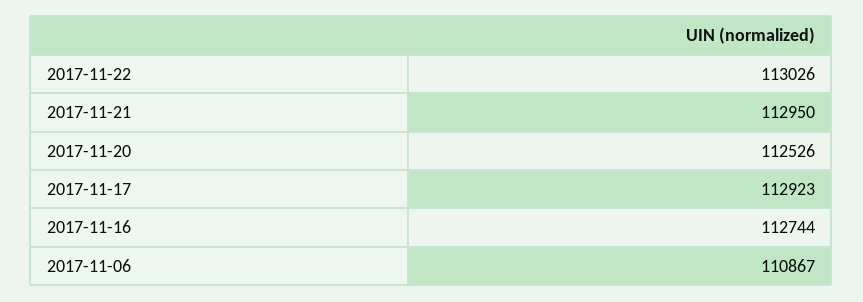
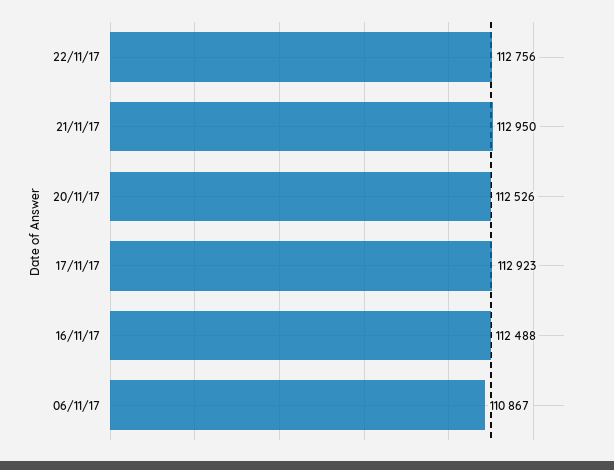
2017-11-22: 113026 -> 112756
2017-11-16: 112744 -> 112488

